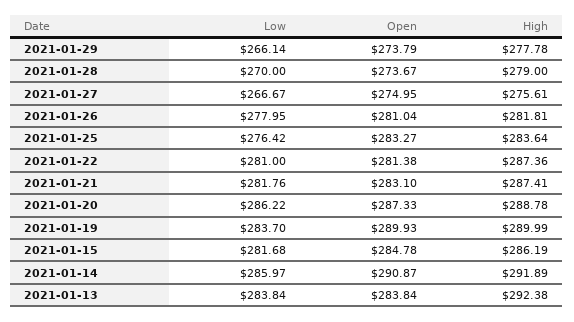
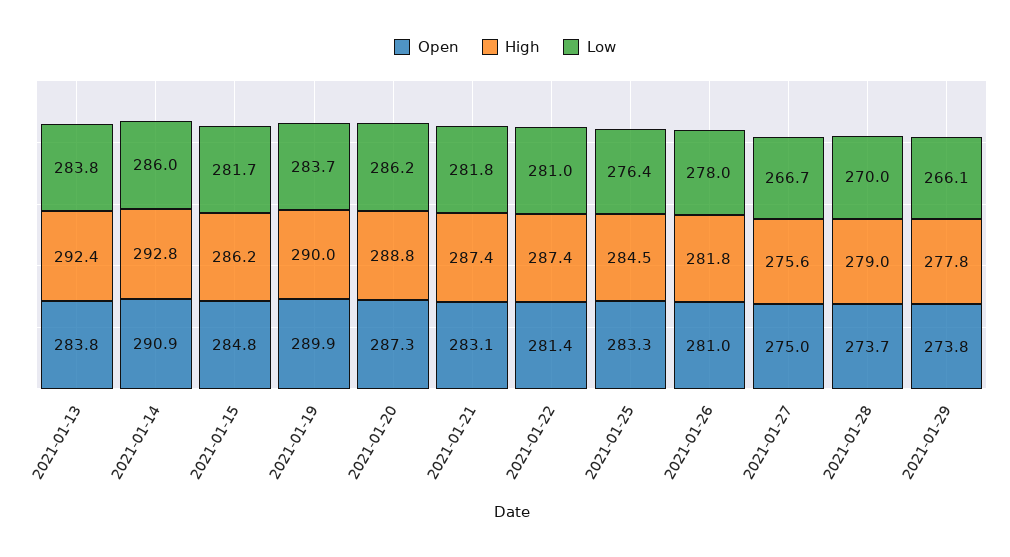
High, 2021-01-25: 283.64 -> 284.5
High, 2021-01-14: 291.89 -> 292.8

